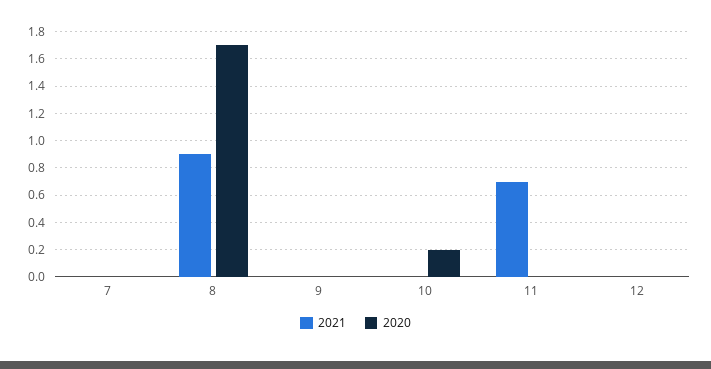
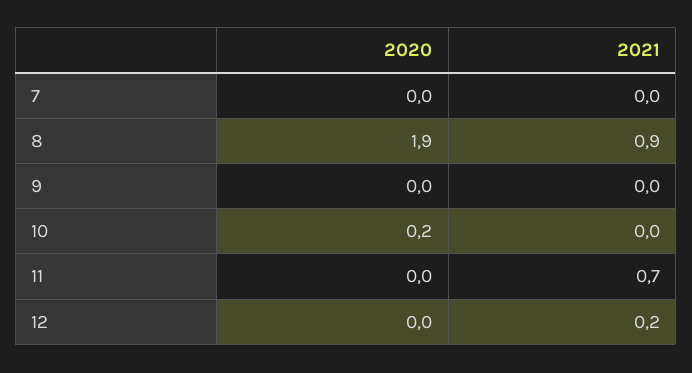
2020, 8: 1.7 -> 1.9
2021, 12: 0 -> 0.2

